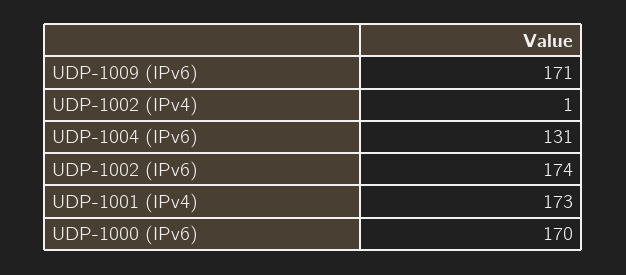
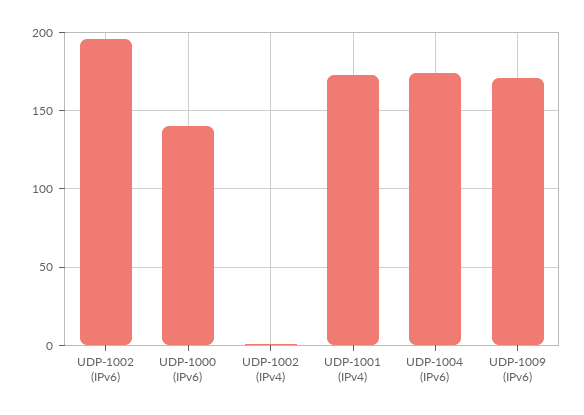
UDP-1004 (IPv6): 131 -> 175
UDP-1002 (IPv6): 174 -> 195
UDP-1000 (IPv6): 170 -> 140

